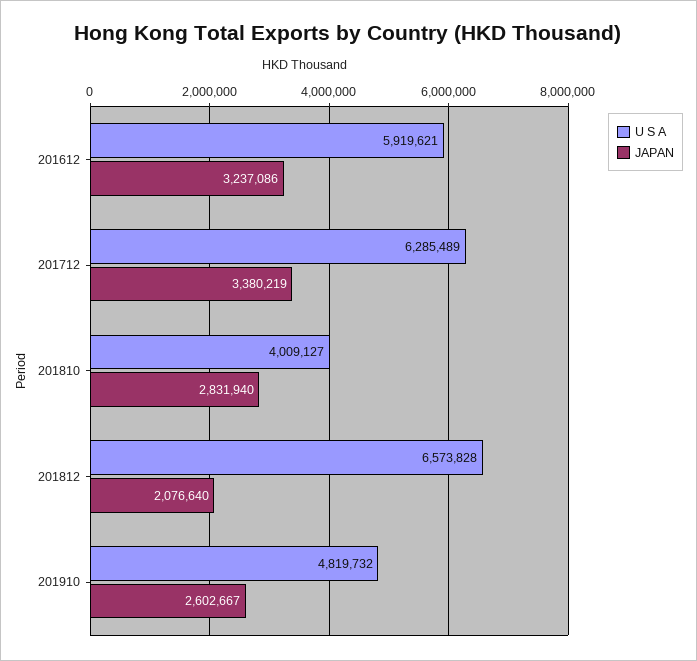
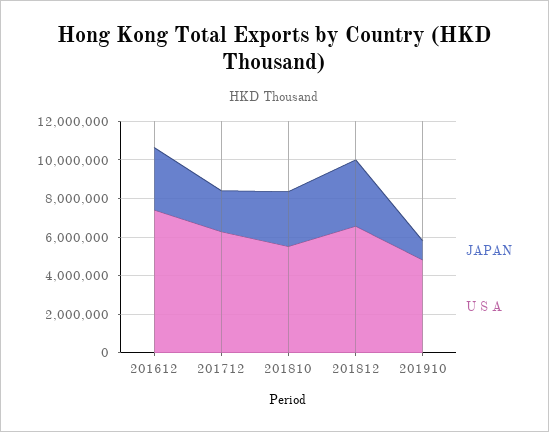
U S A, 201612: 5919621 -> 7500000
JAPAN, 201712: 3380219 -> 2000000
U S A, 201810: 4009127 -> 5500000
JAPAN, 201812: 2076640 -> 3500000
JAPAN, 201910: 2602667 -> 1000000

